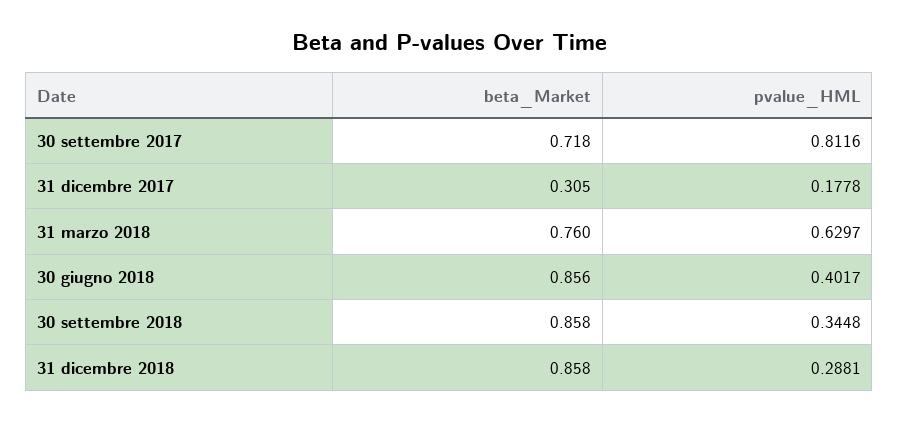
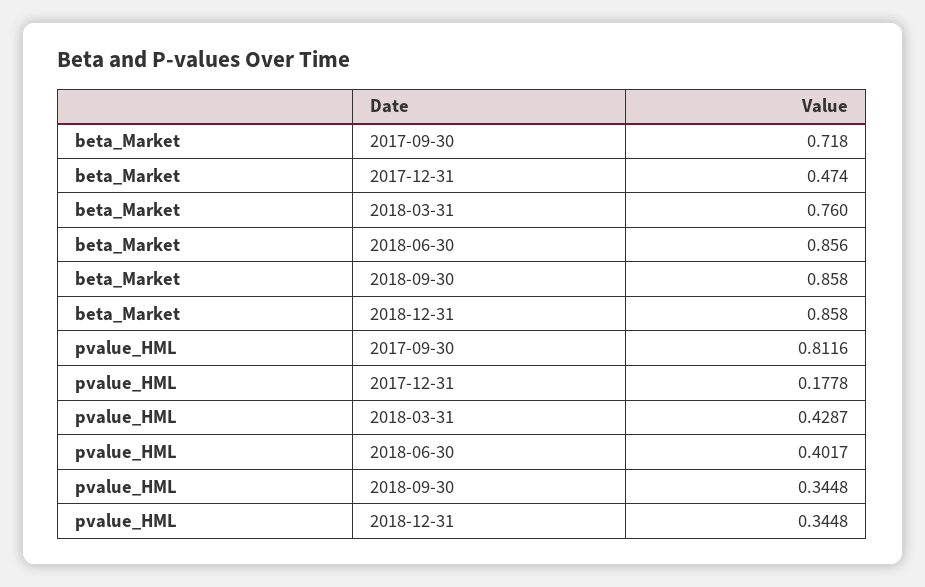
beta_Market, 31 dicembre 2017: 0.305 -> 0.474
pvalue_HML, 31 marzo 2018: 0.6297 -> 0.4287
pvalue_HML, 31 dicembre 2018: 0.2881 -> 0.3448

